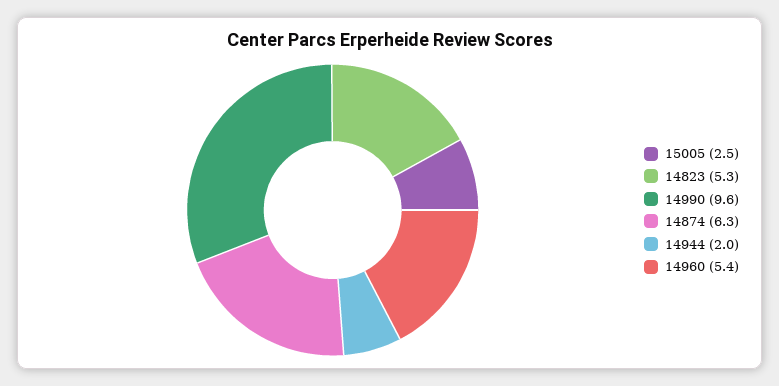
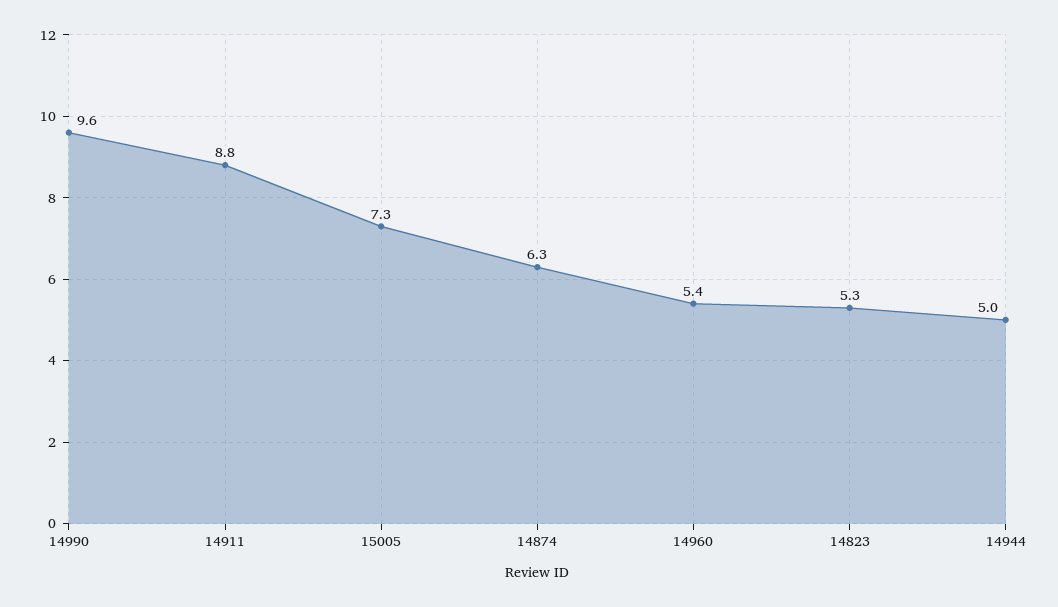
15005: 2.5 -> 7.3
14944: 2 -> 5
14911: none -> 8.8

